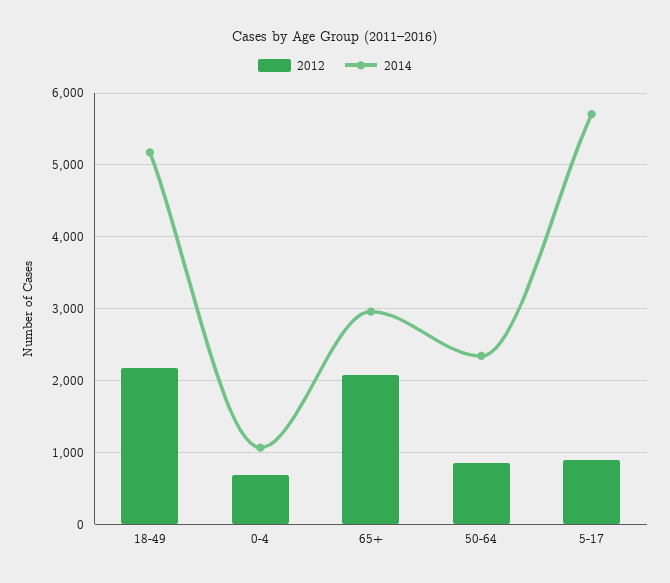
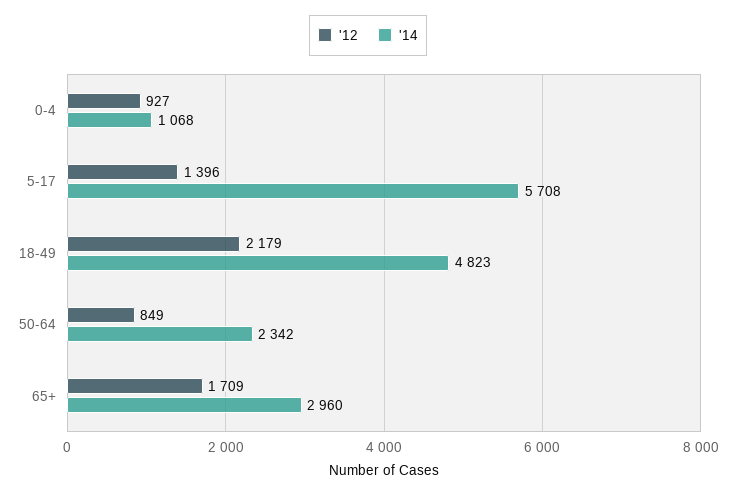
2014, 18-49: 5200 -> 4823
2012, 0-4: 700 -> 927
2012, 65+: 2100 -> 1709
2012, 5-17: 900 -> 1396

